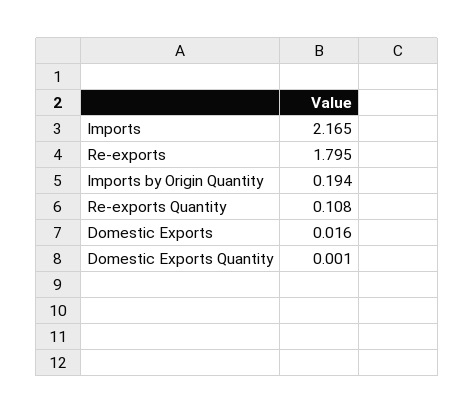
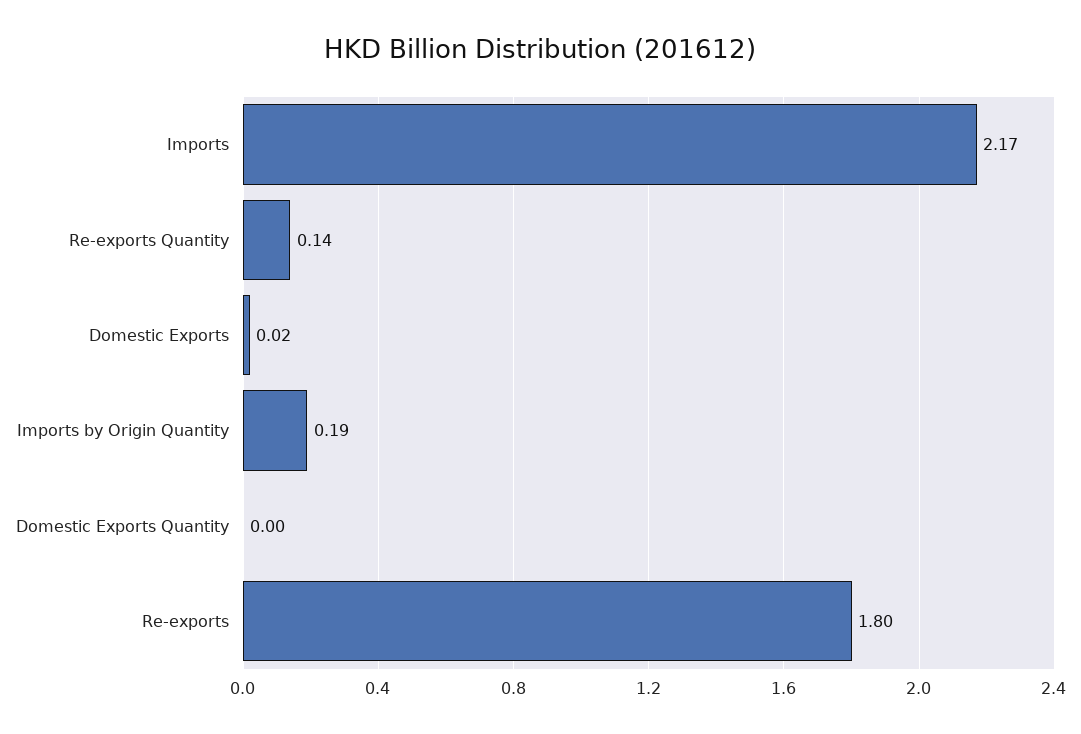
Re-exports Quantity: 0.108 -> 0.14

